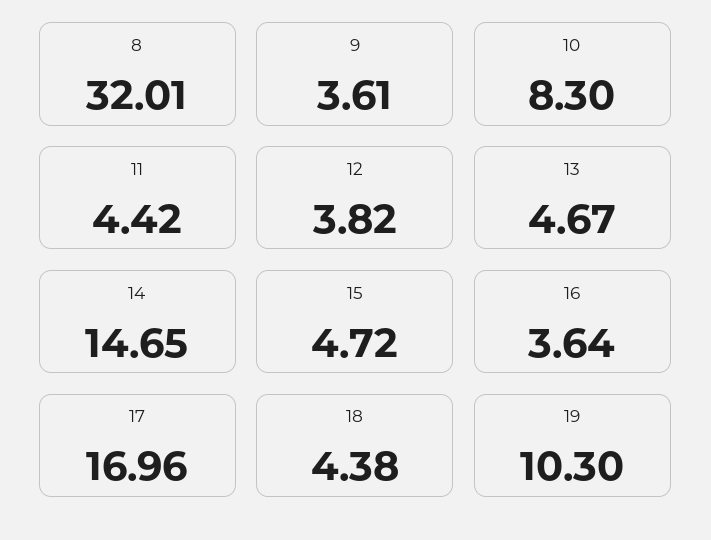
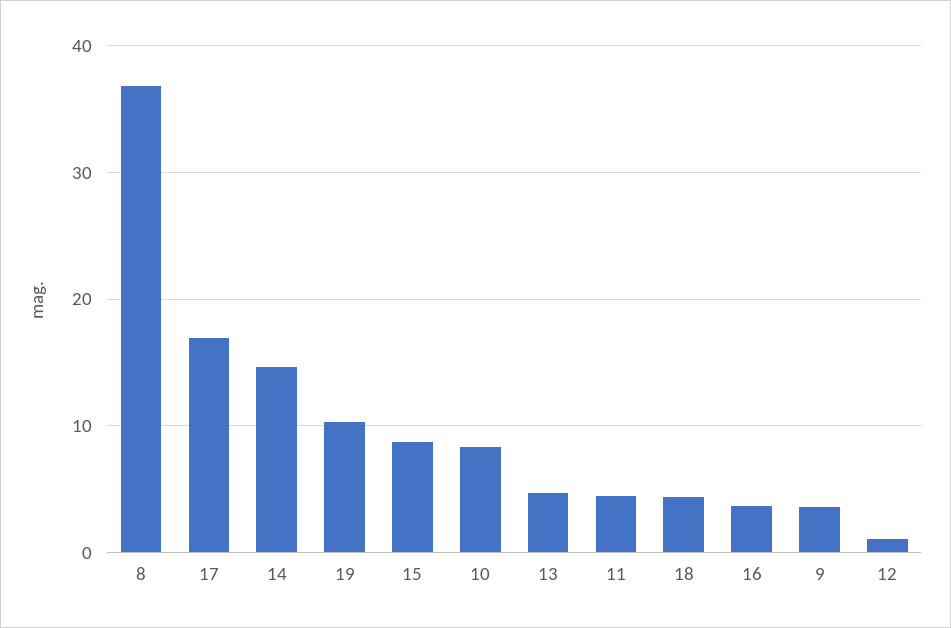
8: 32.01 -> 37
12: 3.82 -> 1
15: 4.72 -> 9

